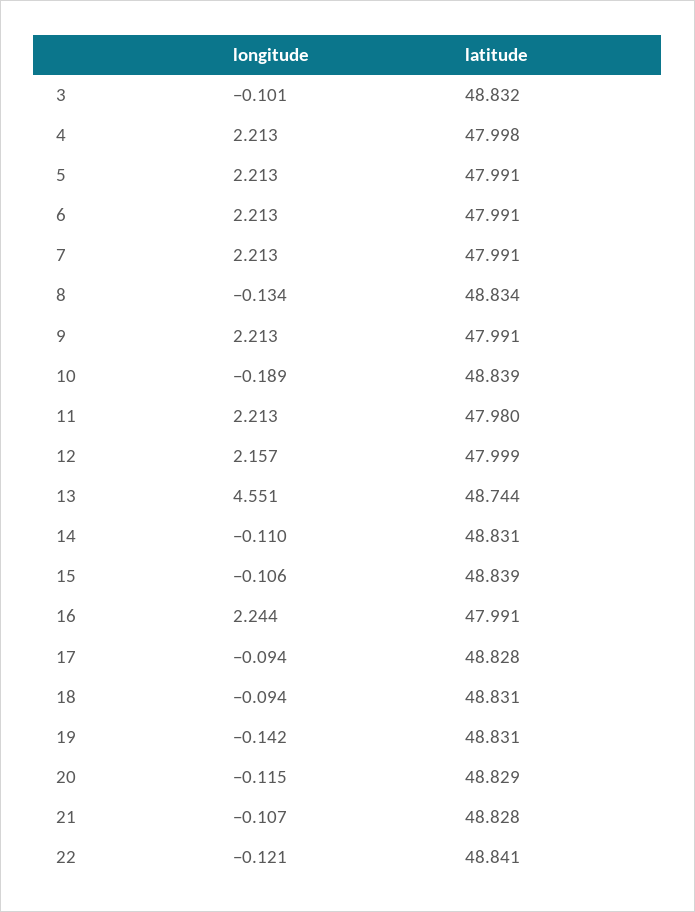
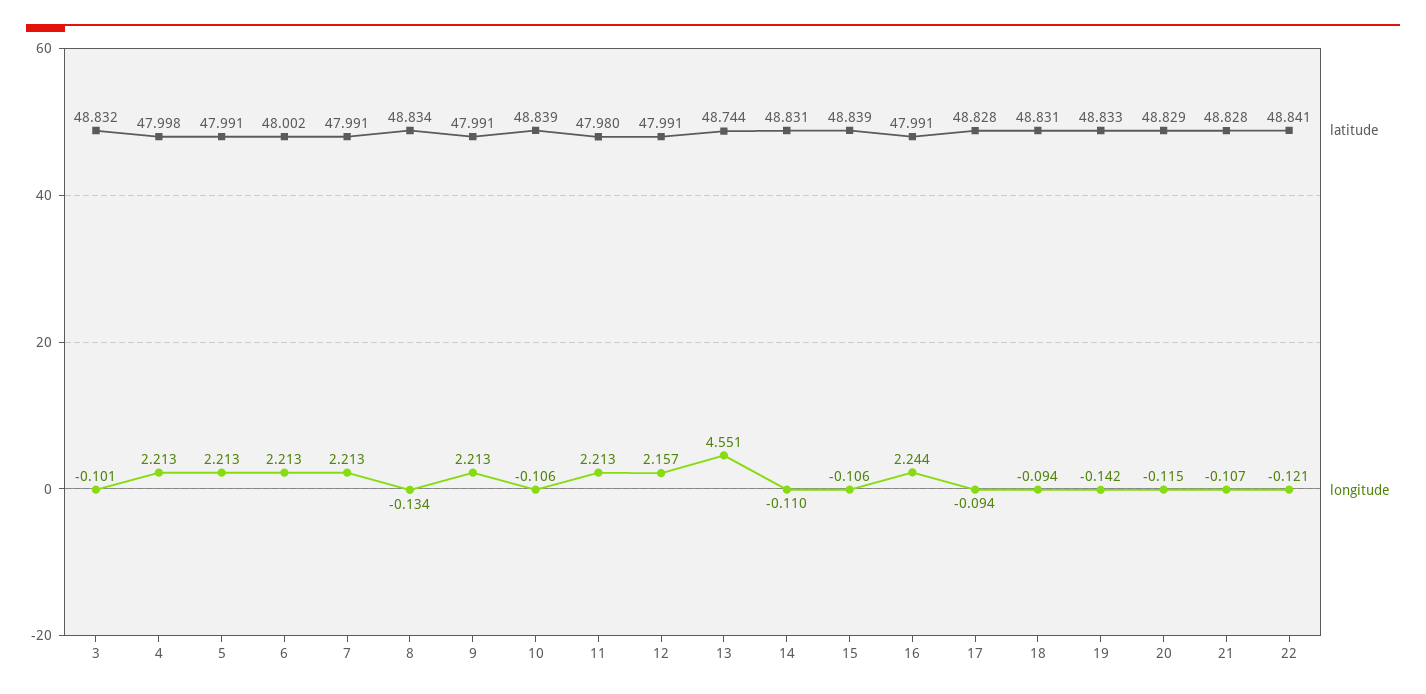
latitude, 6: 47.991 -> 48.002
longitude, 10: -0.189 -> -0.106
latitude, 12: 47.999 -> 47.991
latitude, 19: 48.831 -> 48.833

